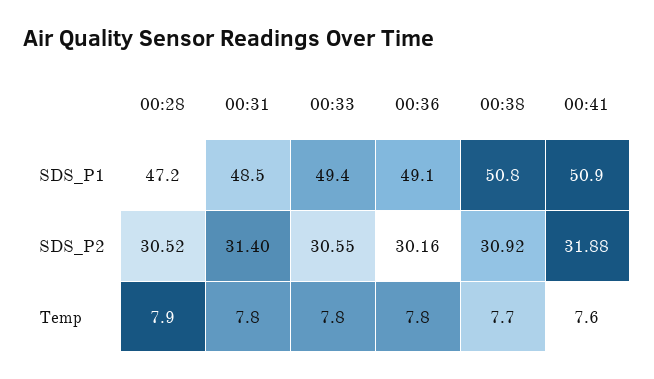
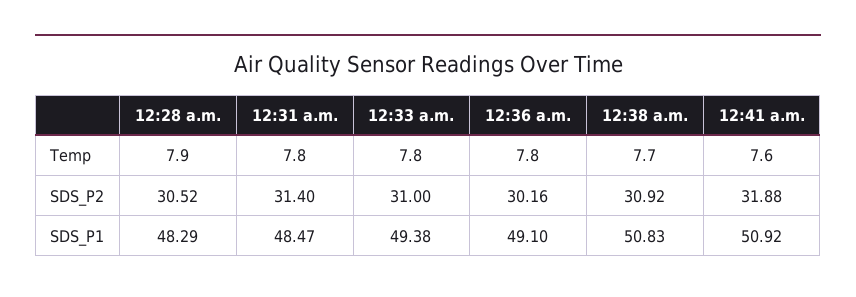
00:28, SDS_P1: 47.2 -> 48.29
00:33, SDS_P2: 30.55 -> 31

